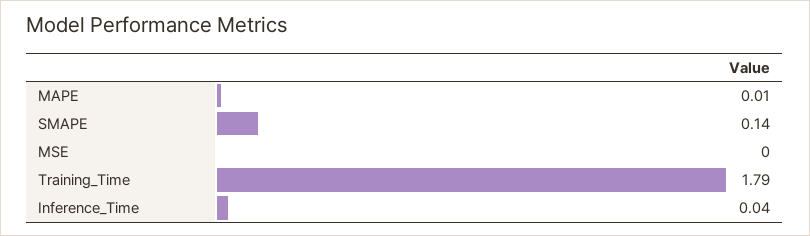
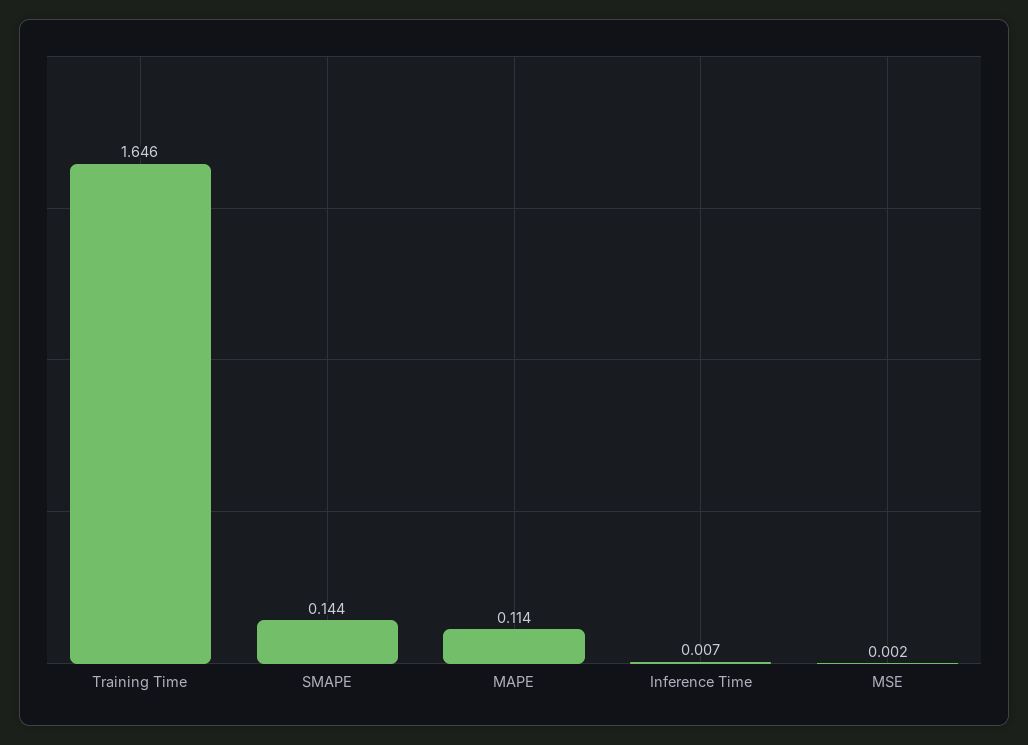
MAPE: 0.01 -> 0.114
Training_Time: 1.79 -> 1.646
Inference_Time: 0.04 -> 0.007

